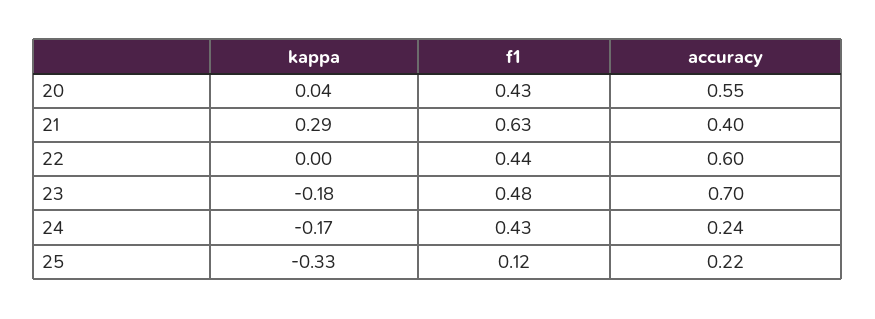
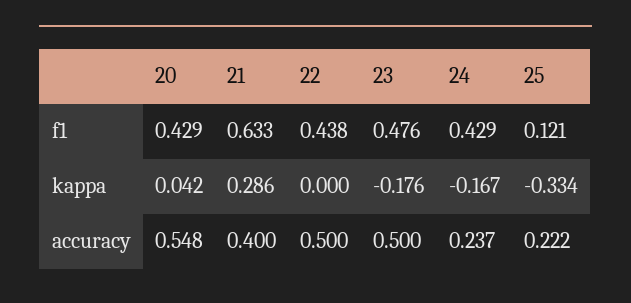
accuracy, 22: 0.6 -> 0.5
accuracy, 23: 0.7 -> 0.5

